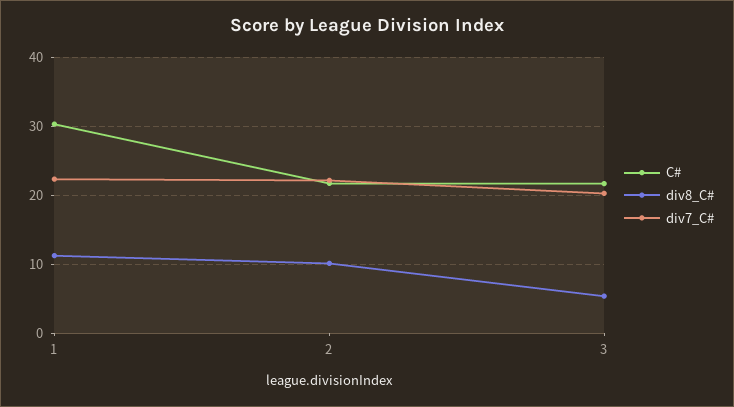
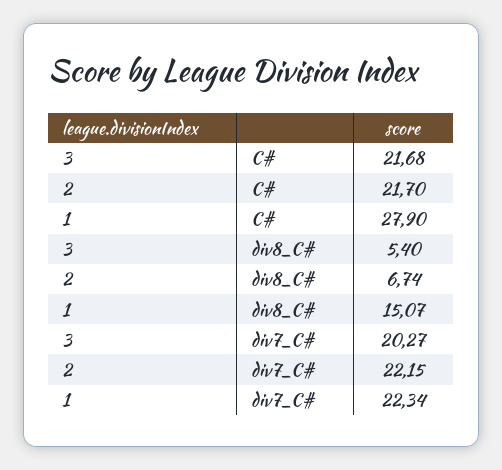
C#, 1: 30 -> 27.9
div8_C#, 1: 11 -> 15.07
div8_C#, 2: 10 -> 6.74

